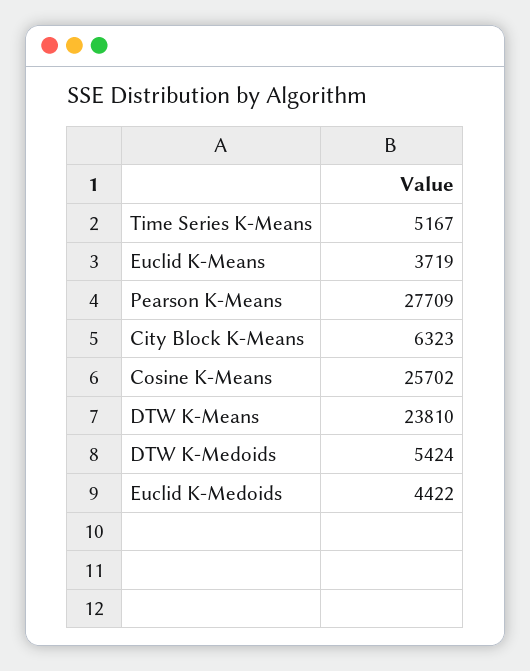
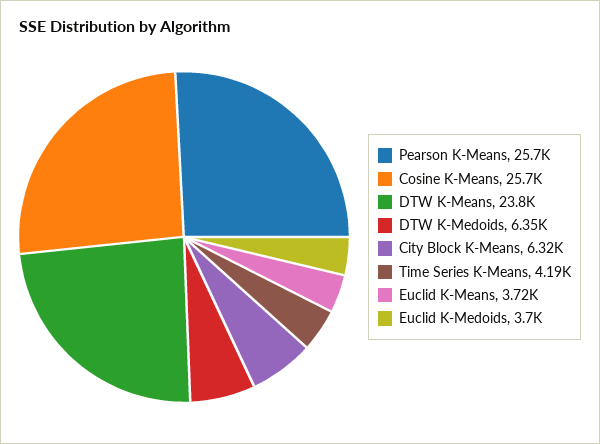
Time Series K-Means: 5167 -> 4190
Pearson K-Means: 27709 -> 25700
DTW K-Medoids: 5424 -> 6350
Euclid K-Medoids: 4422 -> 3700

